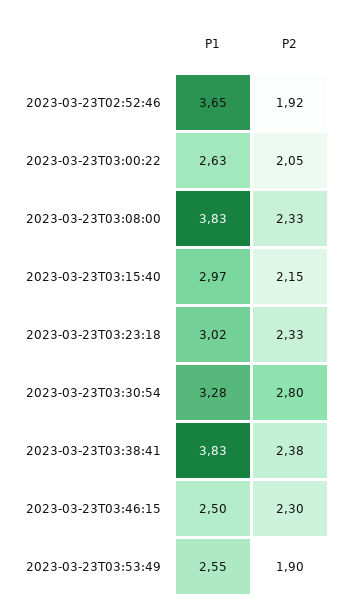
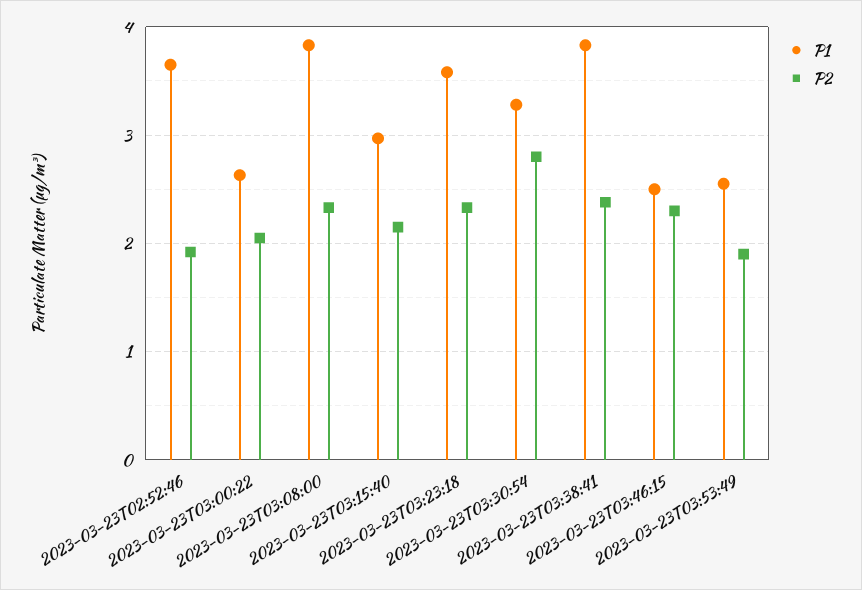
P1, 2023-03-23T03:23:18: 3.02 -> 3.6

